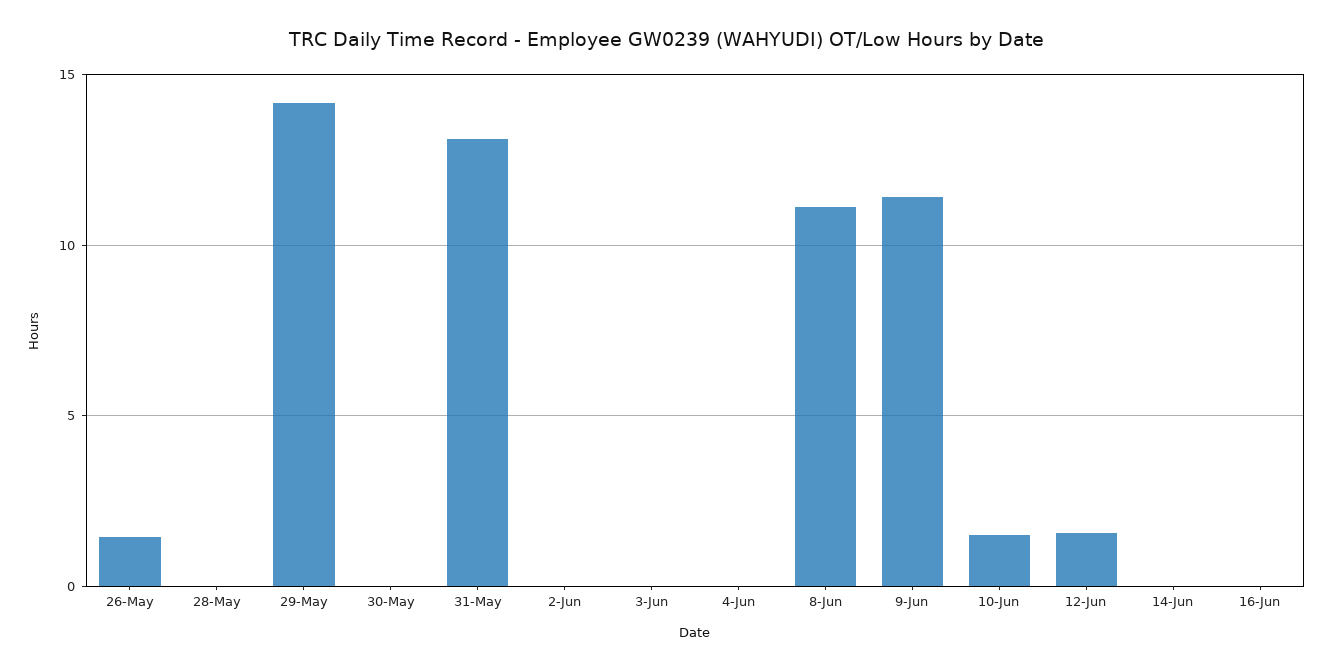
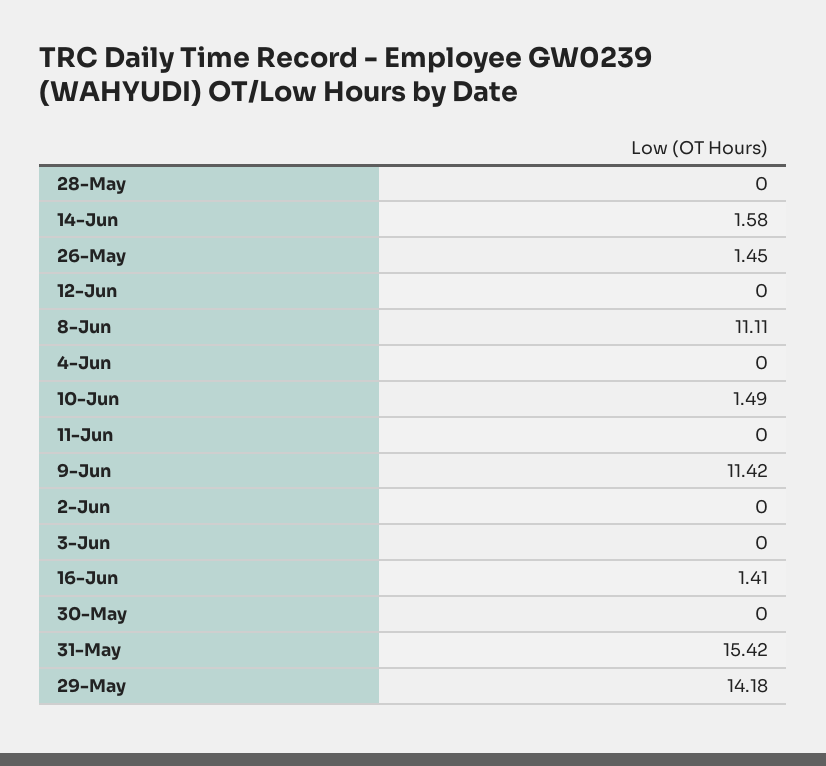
31-May: 13 -> 15.42
12-Jun: 1.5 -> 0
14-Jun: 0 -> 1.58
16-Jun: 0 -> 1.41
11-Jun: none -> 0

